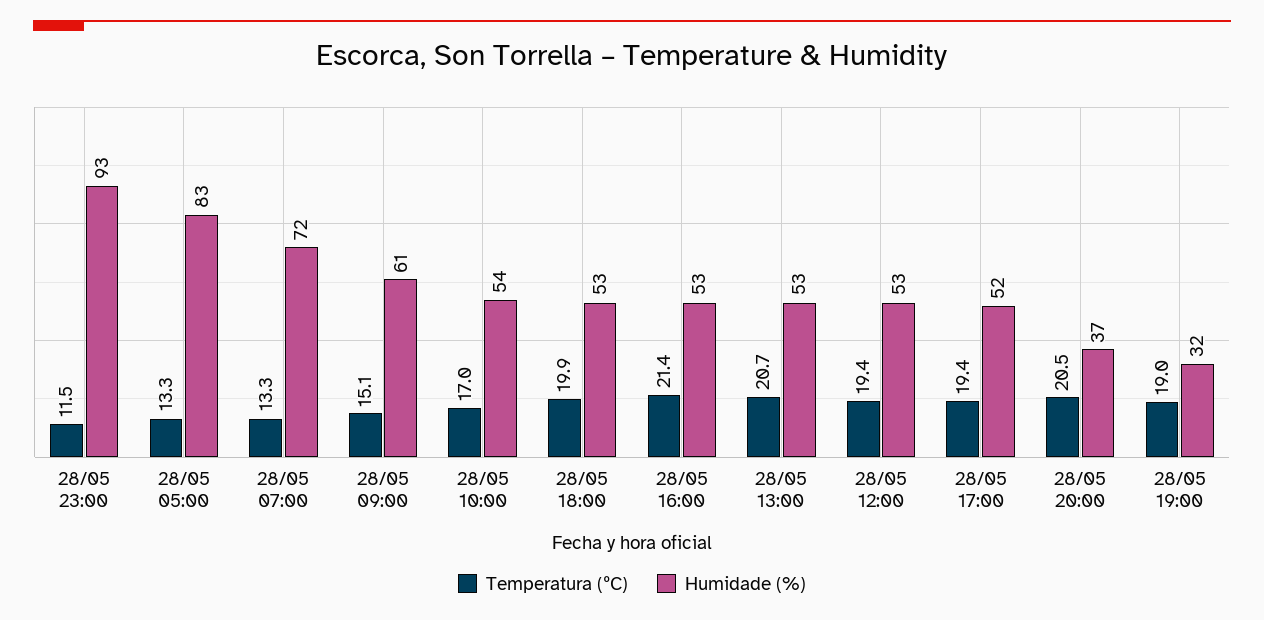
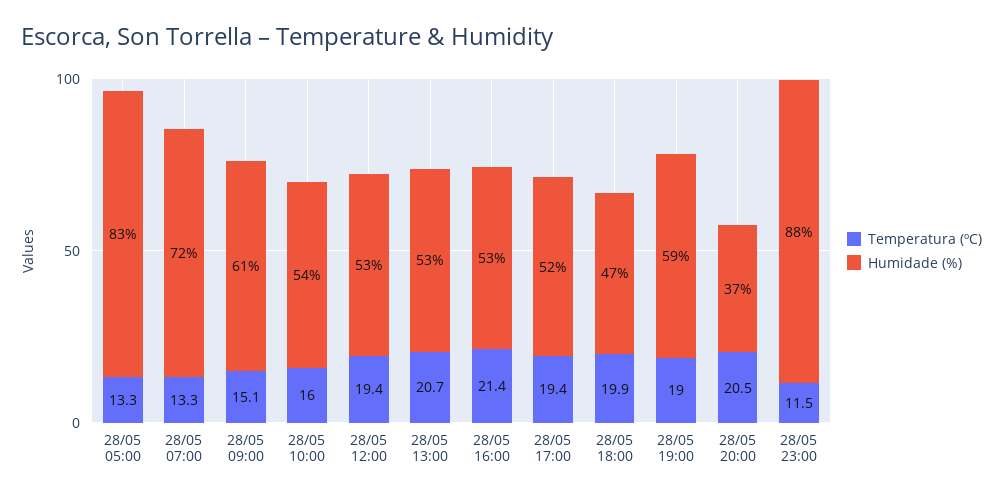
Humidade (%), 28/05 23:00: 93 -> 88
Temperatura (ºC), 28/05 10:00: 17 -> 16
Humidade (%), 28/05 18:00: 53 -> 47
Humidade (%), 28/05 19:00: 32 -> 59

